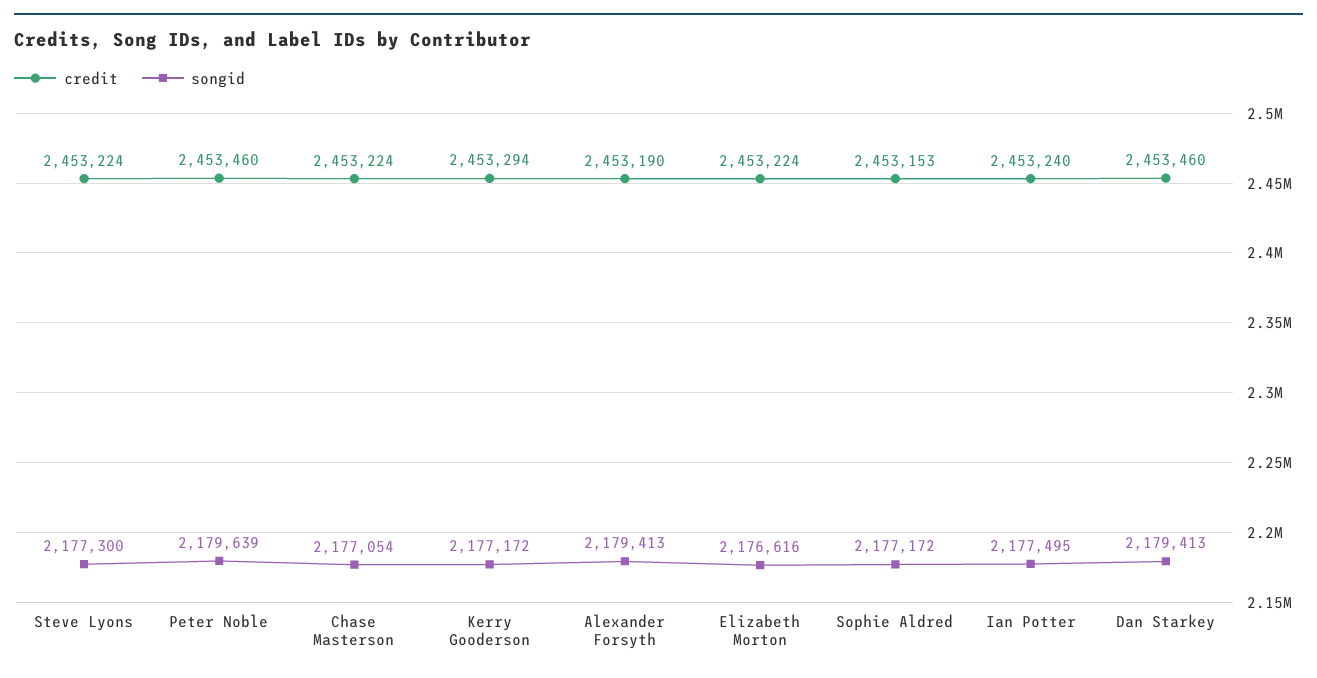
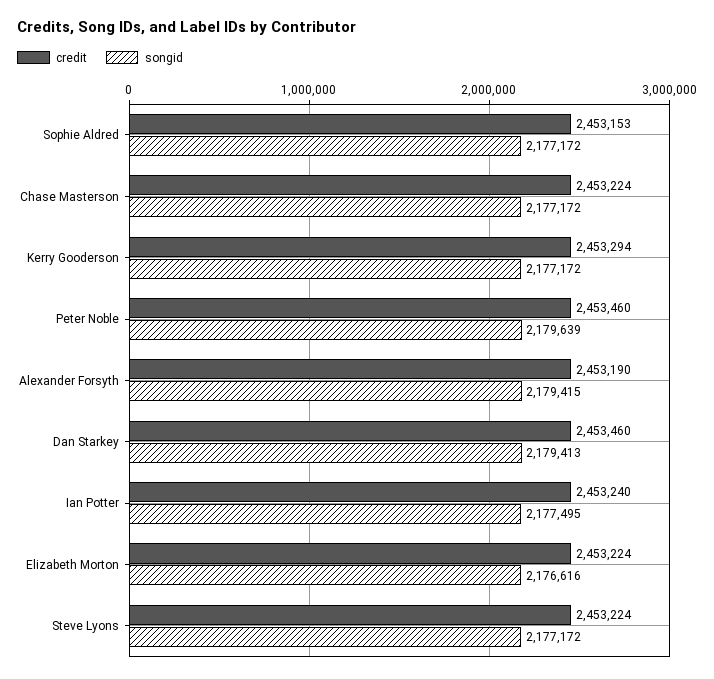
songid, Steve Lyons: 2177300 -> 2177172
songid, Chase Masterson: 2177054 -> 2177172
songid, Alexander Forsyth: 2179413 -> 2179415

